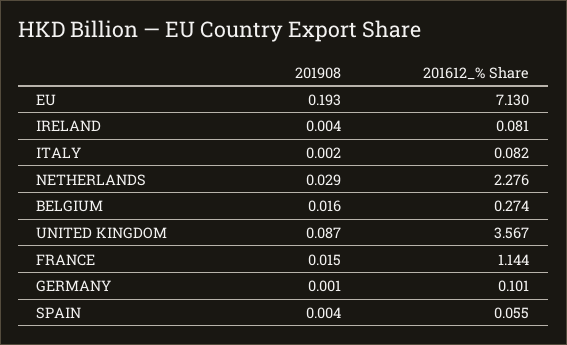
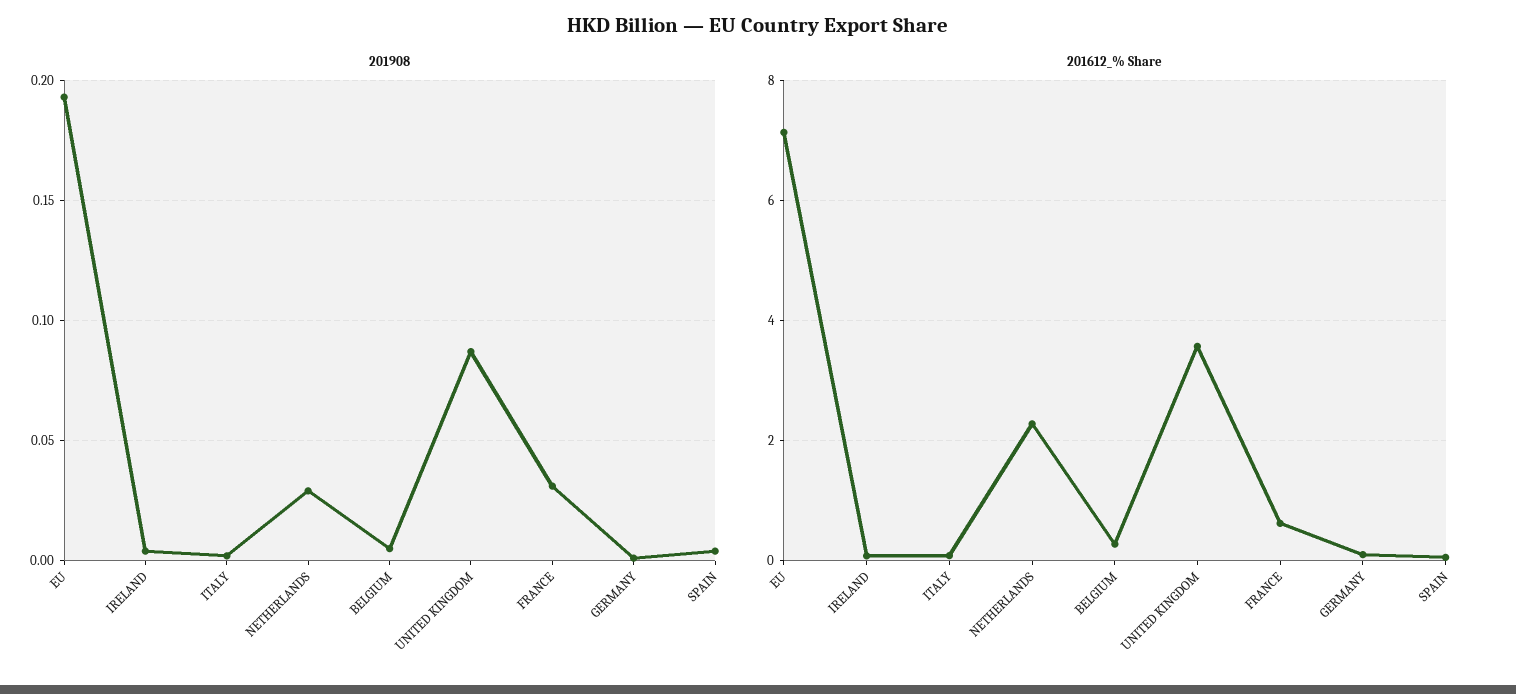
201908, BELGIUM: 0.016 -> 0.005
201908, FRANCE: 0.015 -> 0.03
201612_% Share, FRANCE: 1.144 -> 0.6

